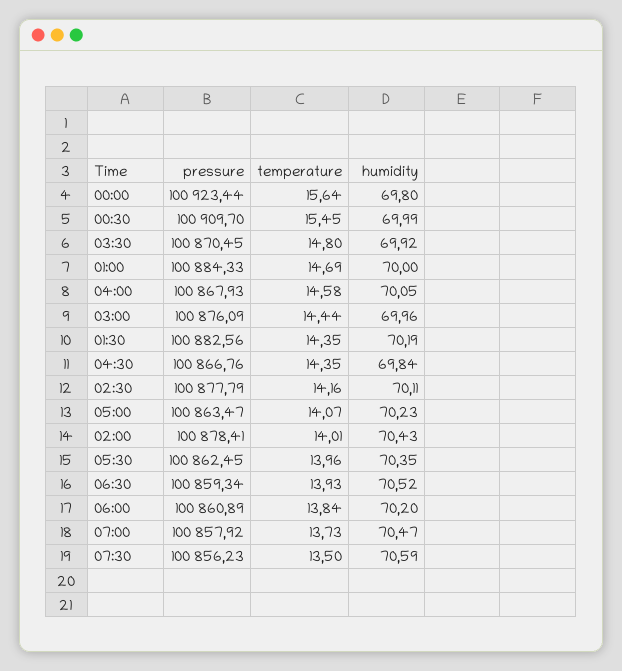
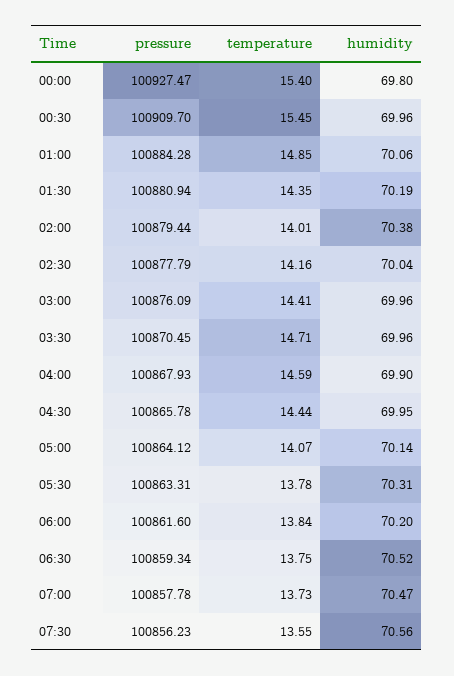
pressure, 00:00: 100923.44 -> 100927.47
temperature, 00:00: 15.64 -> 15.4
humidity, 00:30: 69.99 -> 69.96
temperature, 03:30: 14.8 -> 14.71
humidity, 03:30: 69.92 -> 69.96
pressure, 01:00: 100884.33 -> 100884.28
temperature, 01:00: 14.69 -> 14.85
humidity, 01:00: 70 -> 70.06
temperature, 04:00: 14.58 -> 14.59
humidity, 04:00: 70.05 -> 69.9
temperature, 03:00: 14.44 -> 14.41
pressure, 01:30: 100882.56 -> 100880.94
pressure, 04:30: 100866.76 -> 100865.78
temperature, 04:30: 14.35 -> 14.44
humidity, 04:30: 69.84 -> 69.95
humidity, 02:30: 70.11 -> 70.04
pressure, 05:00: 100863.47 -> 100864.12
humidity, 05:00: 70.23 -> 70.14
pressure, 02:00: 100878.41 -> 100879.44
humidity, 02:00: 70.43 -> 70.38
pressure, 05:30: 100862.45 -> 100863.31
temperature, 05:30: 13.96 -> 13.78
humidity, 05:30: 70.35 -> 70.31
temperature, 06:30: 13.93 -> 13.75
pressure, 06:00: 100860.89 -> 100861.6
pressure, 07:00: 100857.92 -> 100857.78
temperature, 07:30: 13.5 -> 13.55
humidity, 07:30: 70.59 -> 70.56

